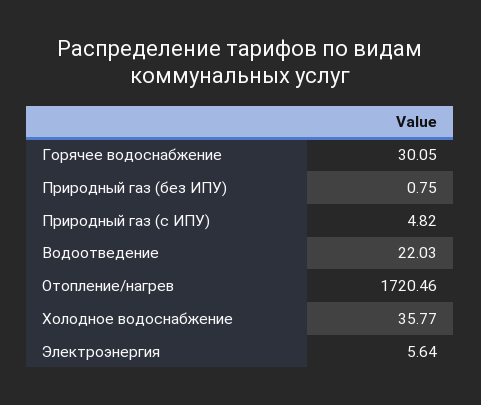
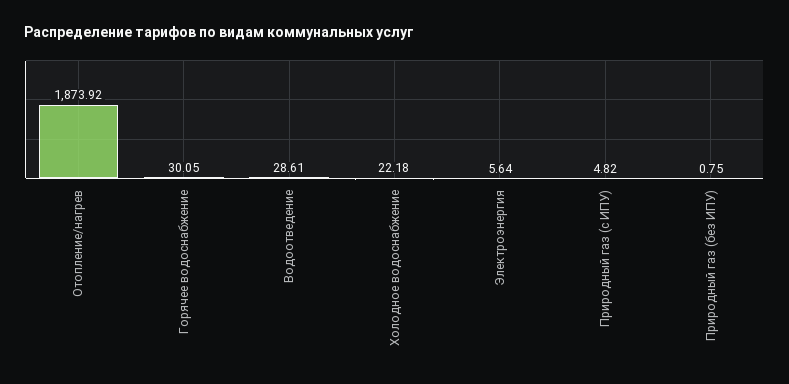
Водоотведение: 22.03 -> 28.61
Отопление/нагрев: 1720.46 -> 1873.92
Холодное водоснабжение: 35.77 -> 22.18

